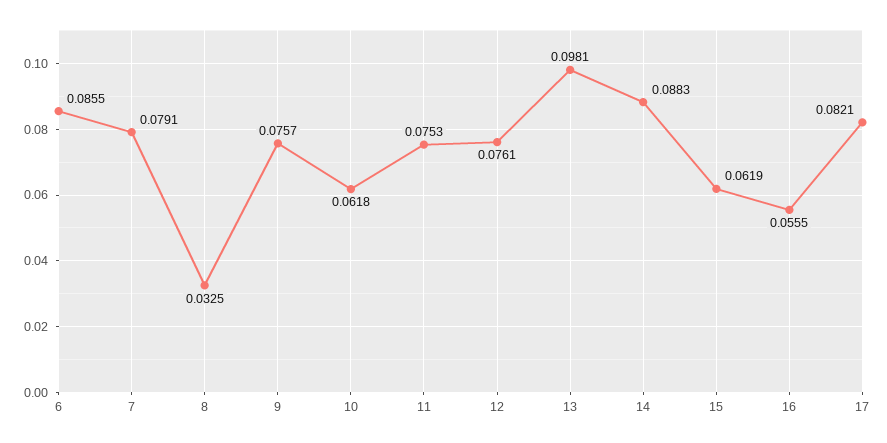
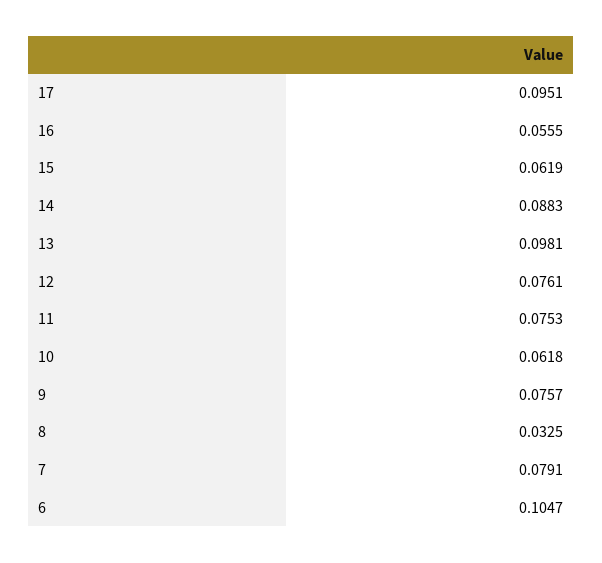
6: 0.0855 -> 0.1047
17: 0.0821 -> 0.0951

